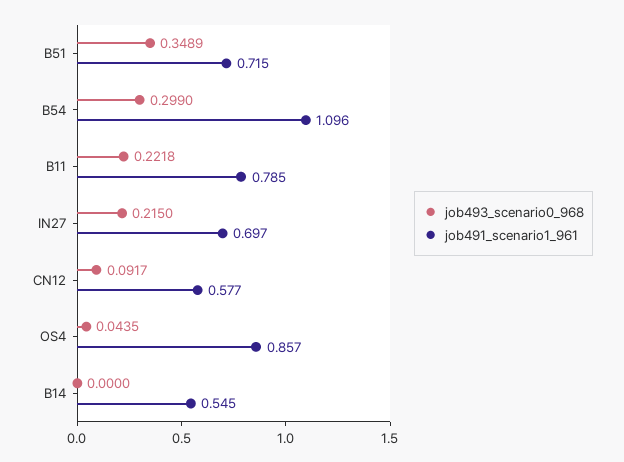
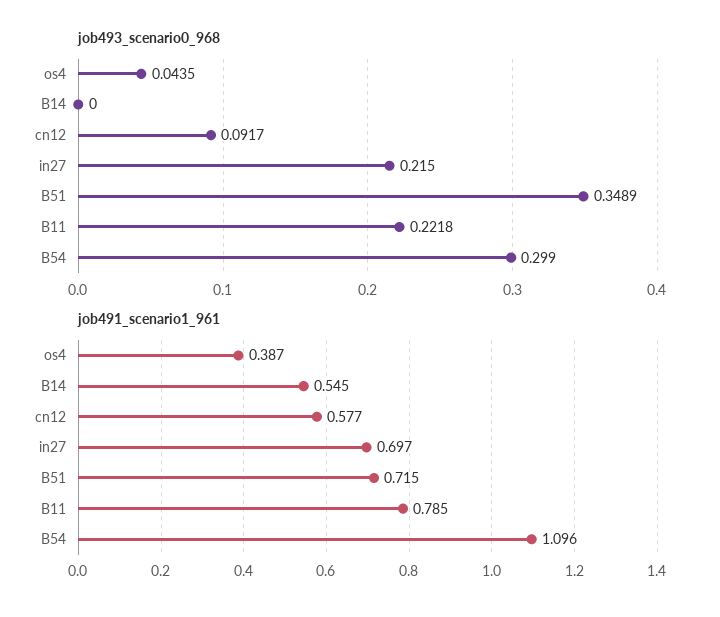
job491_scenario1_961, OS4: 0.857 -> 0.387

